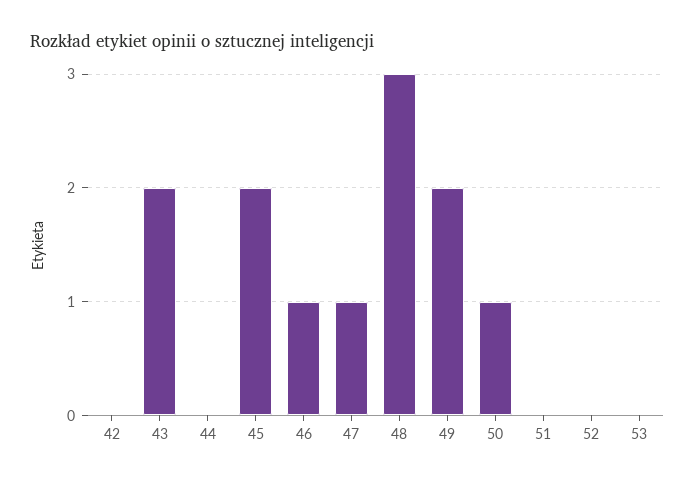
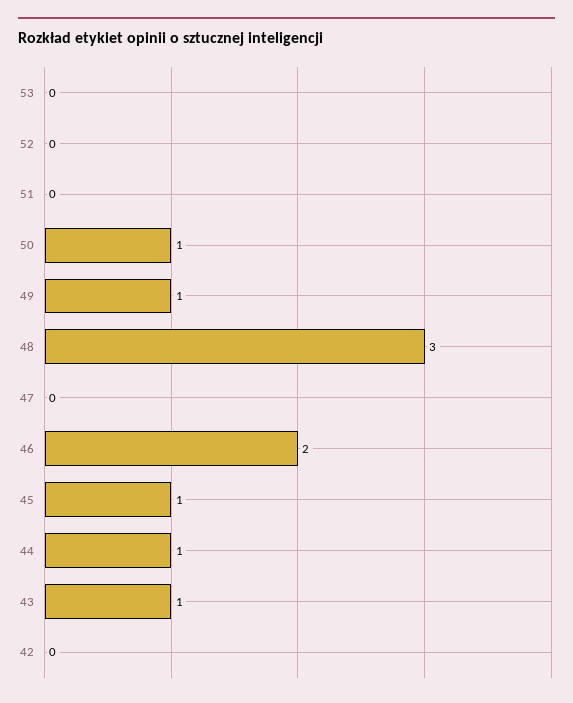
43: 2 -> 1
44: 0 -> 1
45: 2 -> 1
46: 1 -> 2
47: 1 -> 0
49: 2 -> 1

